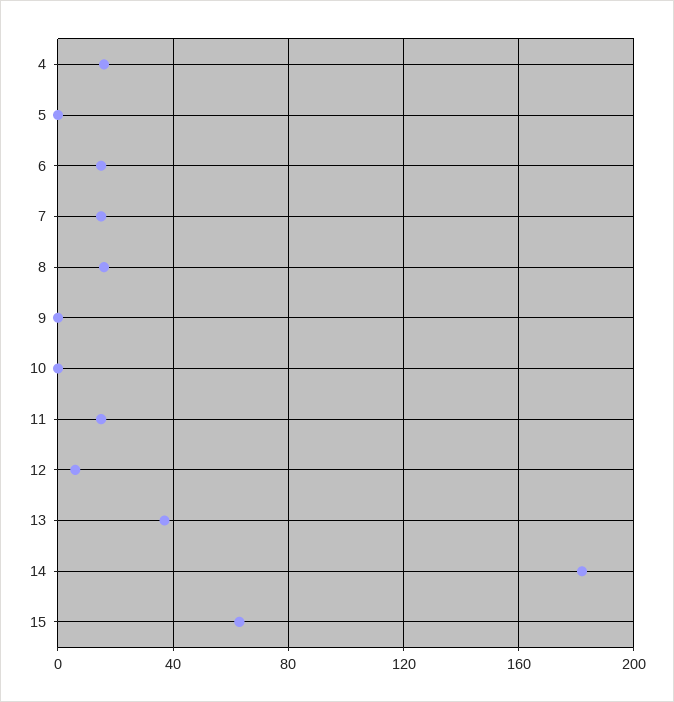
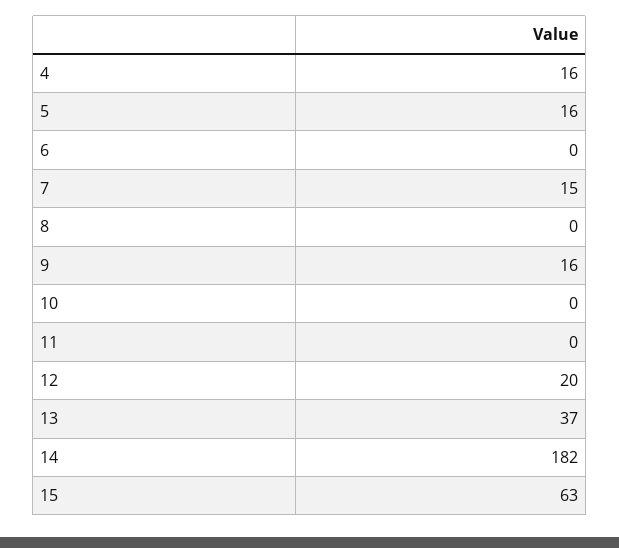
5: 0 -> 16
6: 15 -> 0
8: 15 -> 0
9: 0 -> 16
11: 15 -> 0
12: 5 -> 20

